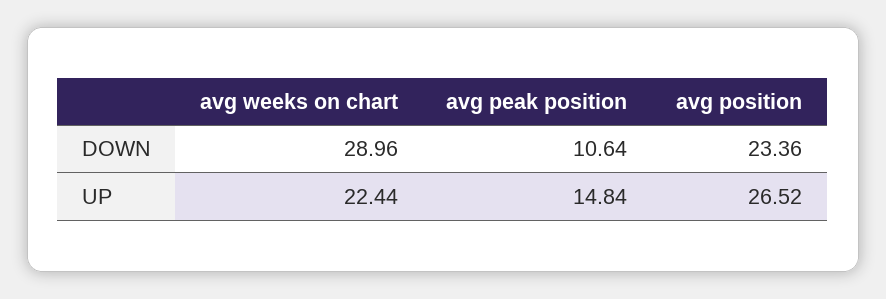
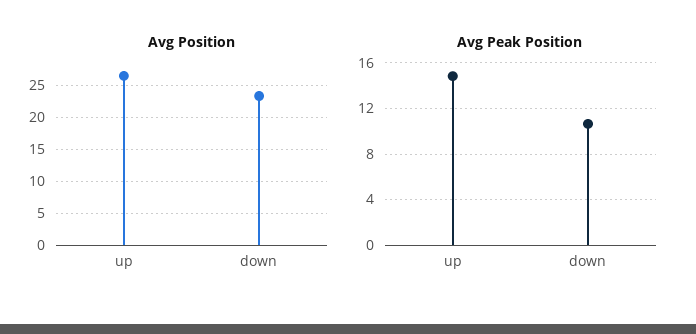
avg weeks on chart, DOWN: 28.96 -> none
avg weeks on chart, UP: 22.44 -> none

